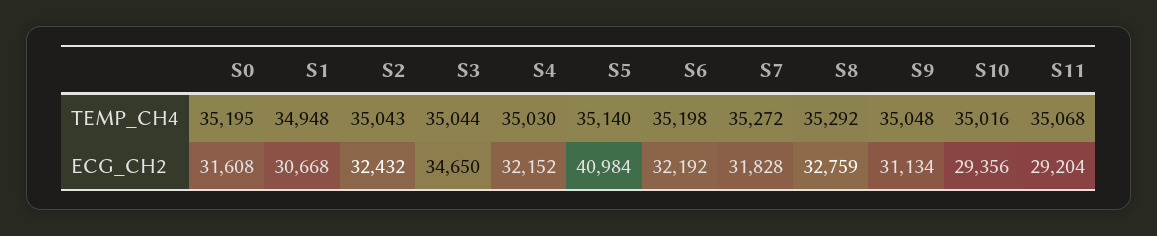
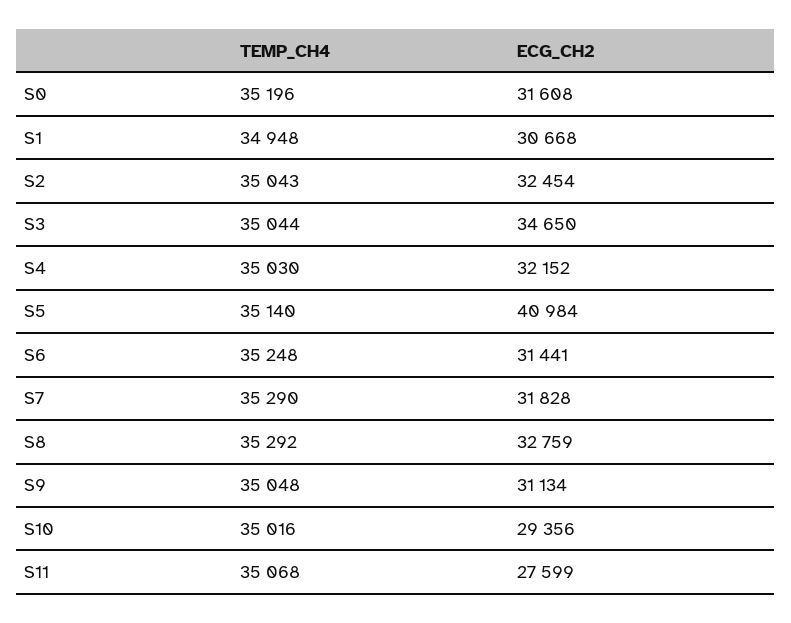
S0, TEMP_CH4: 35195 -> 35196
S6, TEMP_CH4: 35198 -> 35248
S7, TEMP_CH4: 35272 -> 35290
S2, ECG_CH2: 32432 -> 32454
S6, ECG_CH2: 32192 -> 31441
S11, ECG_CH2: 29204 -> 27599

